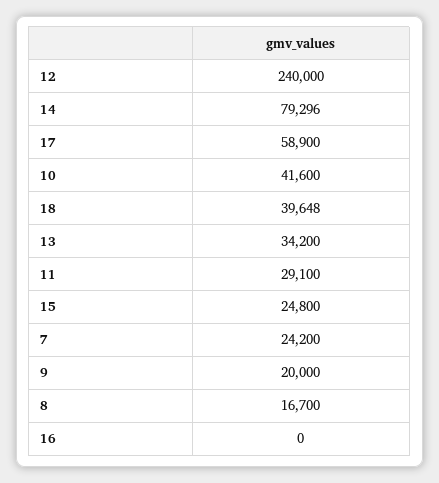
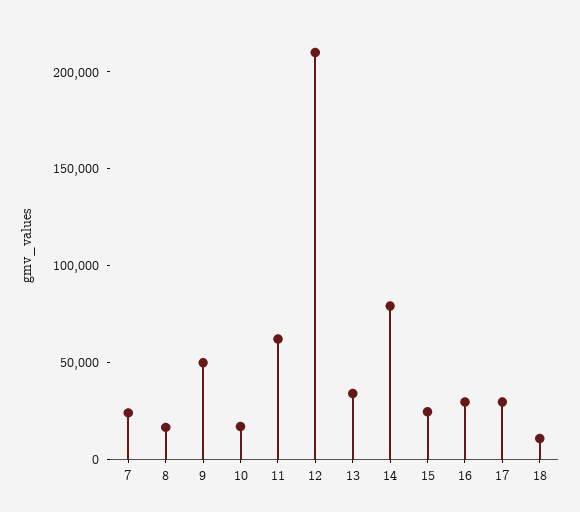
12: 240000 -> 210000
17: 58900 -> 30000
10: 41600 -> 20000
18: 39648 -> 10000
11: 29100 -> 60000
9: 20000 -> 50000
16: 0 -> 30000

